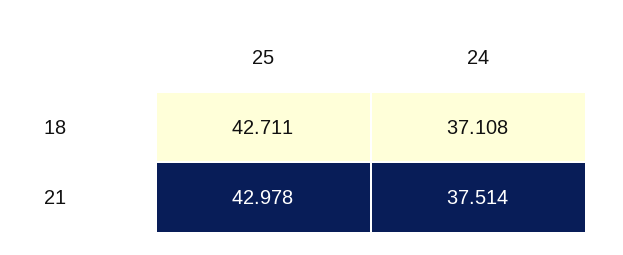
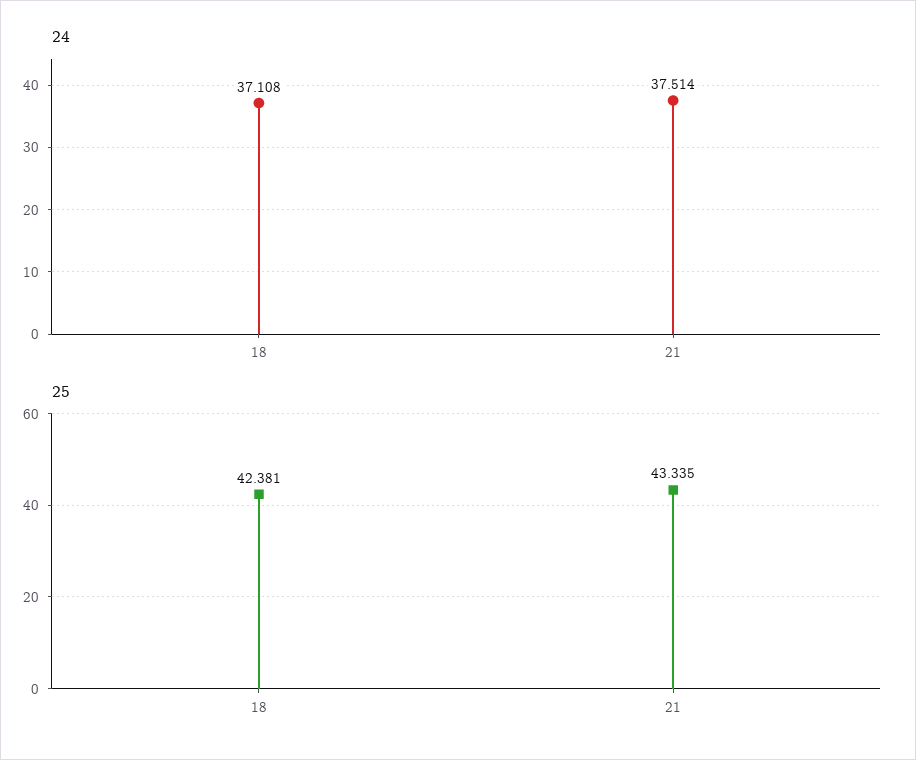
25, 18: 42.711 -> 42.381
25, 21: 42.978 -> 43.335

